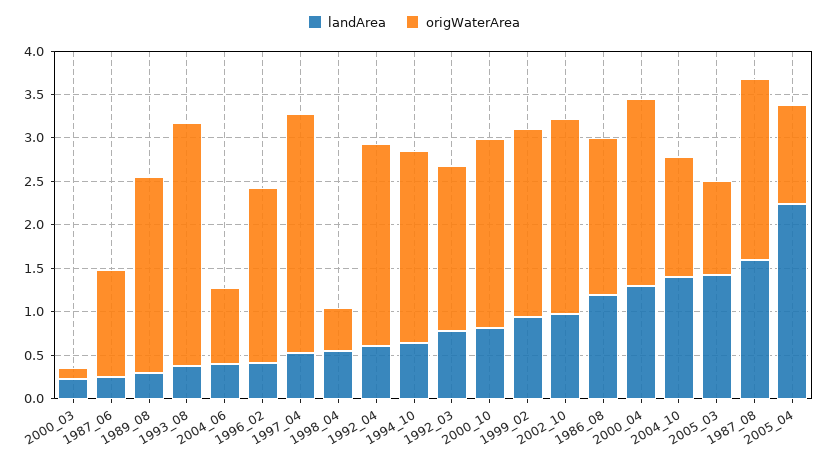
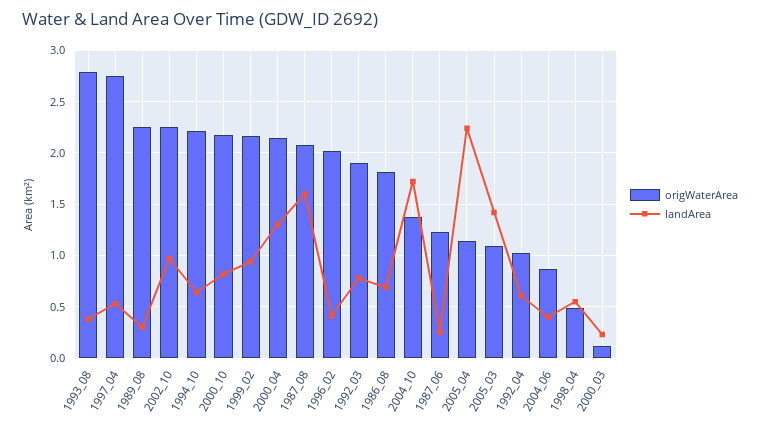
origWaterArea, 1992_04: 2.3 -> 1
landArea, 1986_08: 1.2 -> 0.7
landArea, 2004_10: 1.4 -> 1.7

